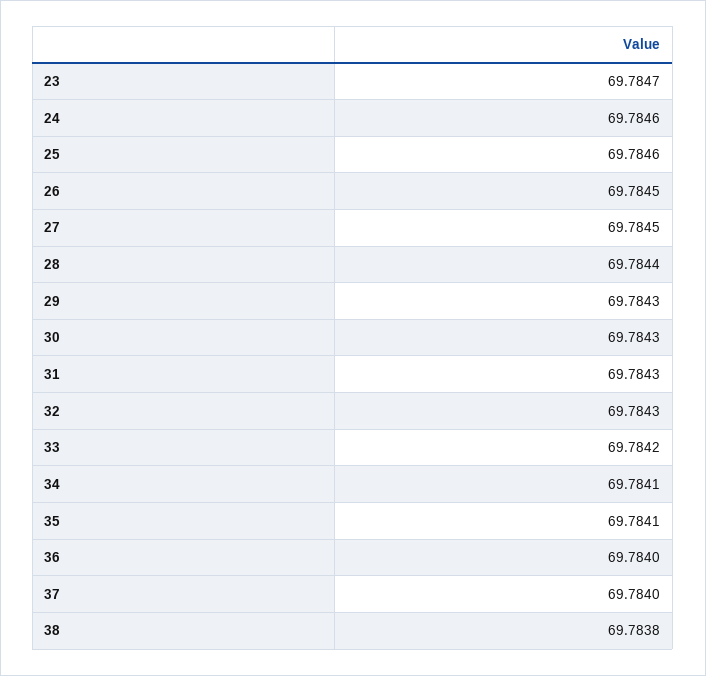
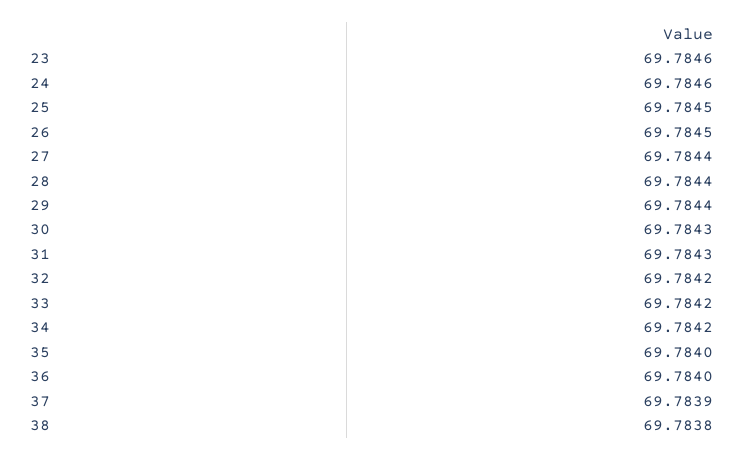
23: 69.7847 -> 69.7846
25: 69.7846 -> 69.7845
27: 69.7845 -> 69.7844
29: 69.7843 -> 69.7844
32: 69.7843 -> 69.7842
34: 69.7841 -> 69.7842
35: 69.7841 -> 69.784
37: 69.784 -> 69.7839

